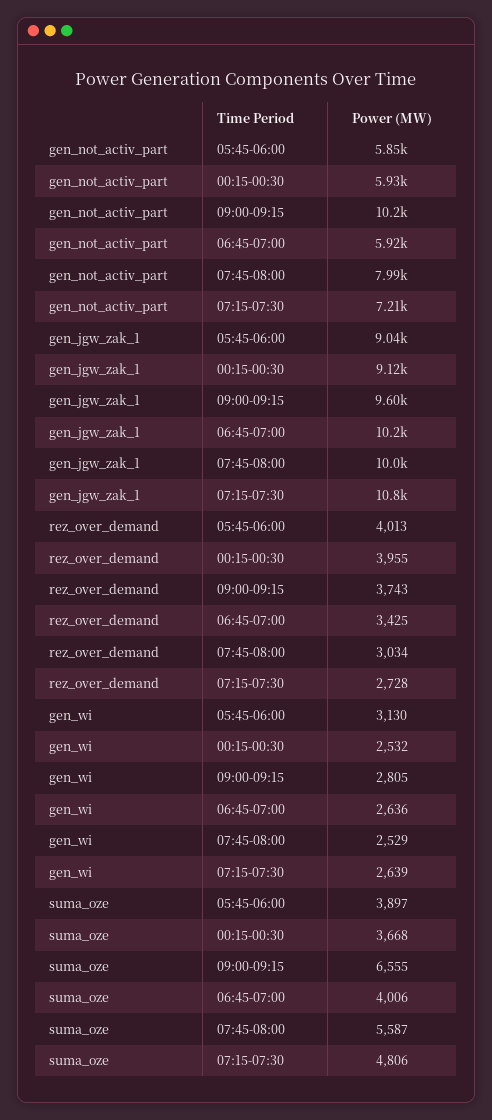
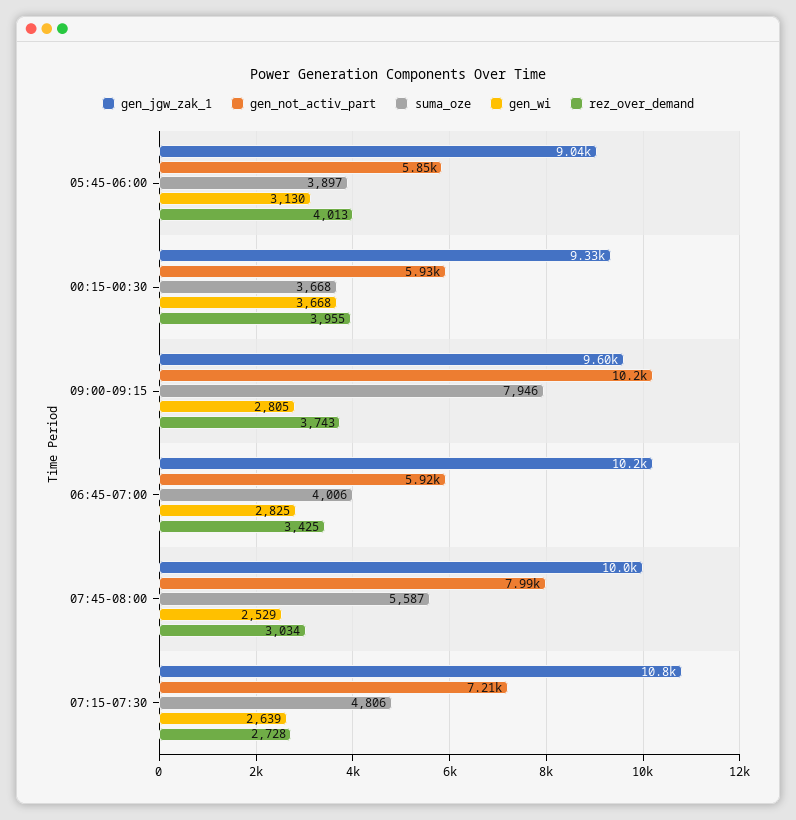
gen_jgw_zak_1, 00:15-00:30: 9120 -> 9330
gen_wi, 00:15-00:30: 2532 -> 3668
gen_wi, 06:45-07:00: 2636 -> 2825
suma_oze, 09:00-09:15: 6555 -> 7946

